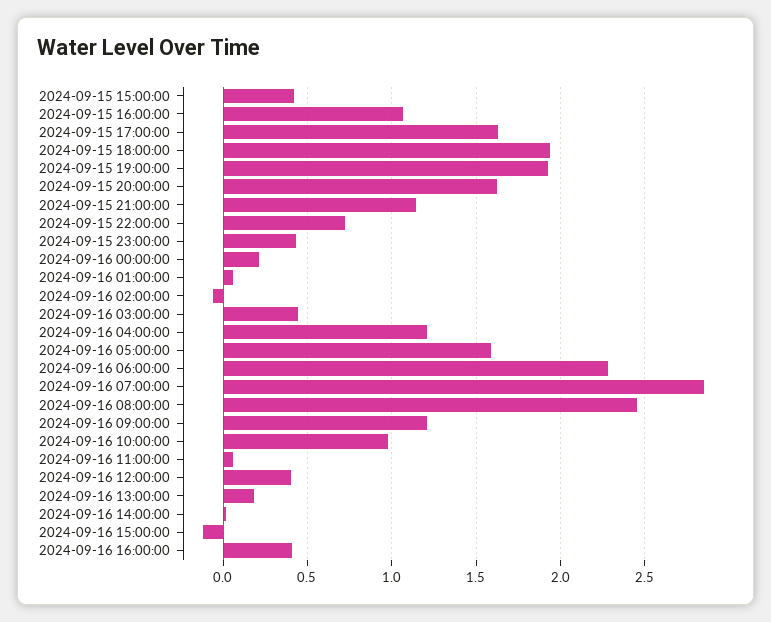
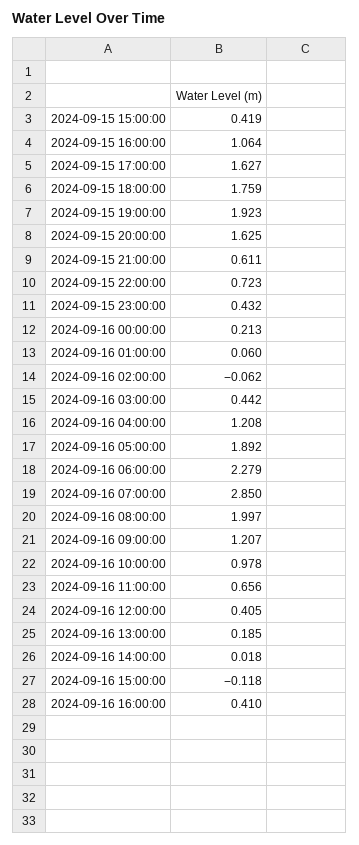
2024-09-15 18:00:00: 1.95 -> 1.759
2024-09-15 21:00:00: 1.15 -> 0.611
2024-09-16 05:00:00: 1.6 -> 1.892
2024-09-16 08:00:00: 2.45 -> 1.997
2024-09-16 11:00:00: 0.05 -> 0.656

